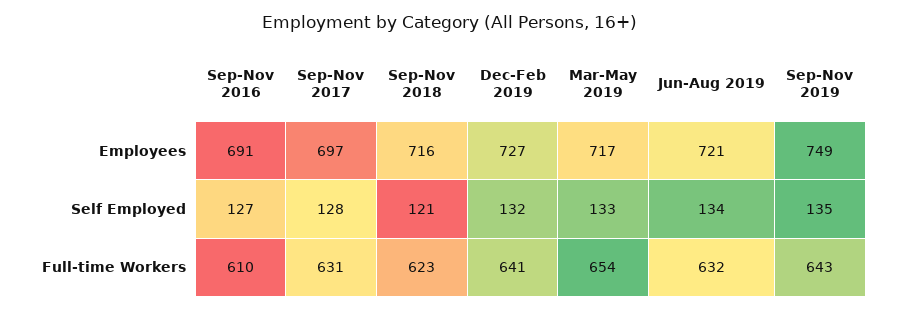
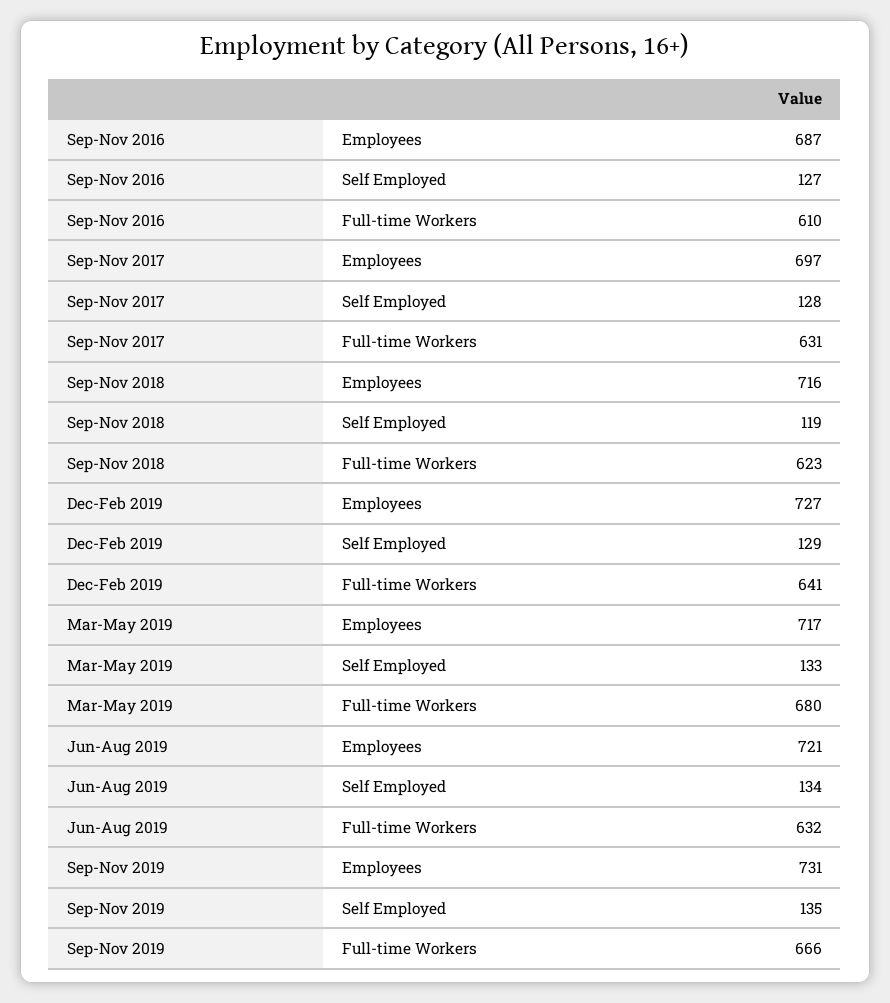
Sep-Nov 2016, Employees: 691 -> 687
Sep-Nov 2019, Employees: 749 -> 731
Sep-Nov 2018, Self Employed: 121 -> 119
Dec-Feb 2019, Self Employed: 132 -> 129
Mar-May 2019, Full-time Workers: 654 -> 680
Sep-Nov 2019, Full-time Workers: 643 -> 666

